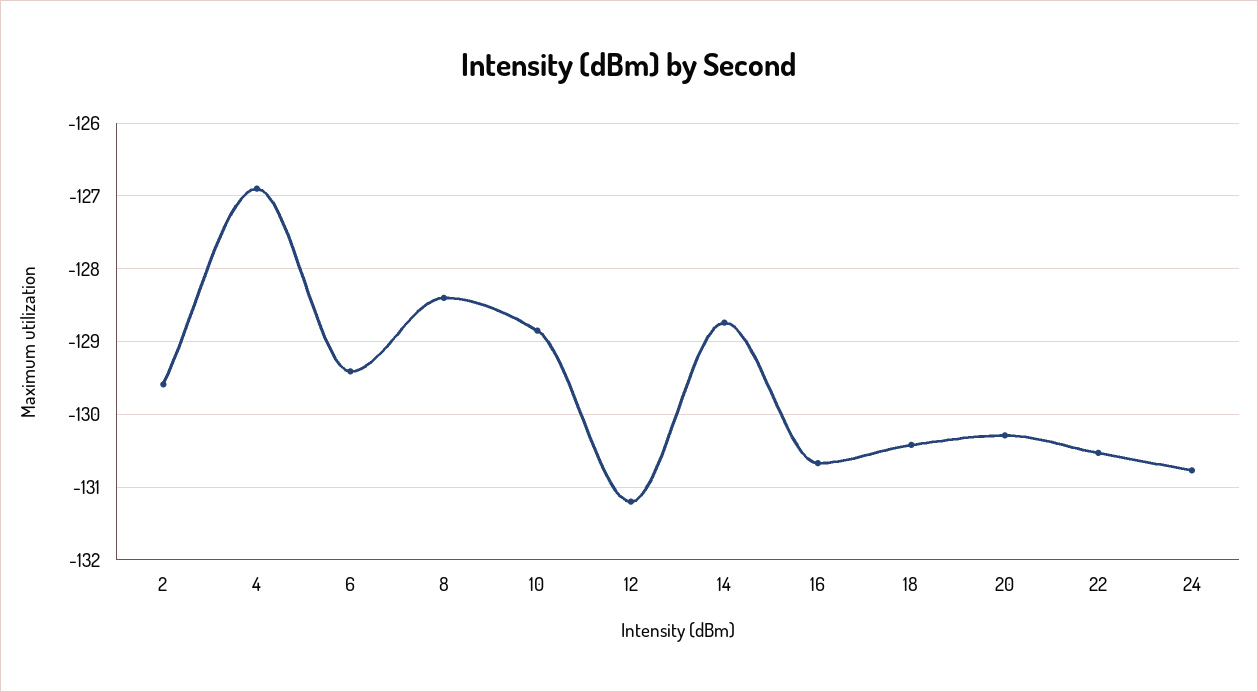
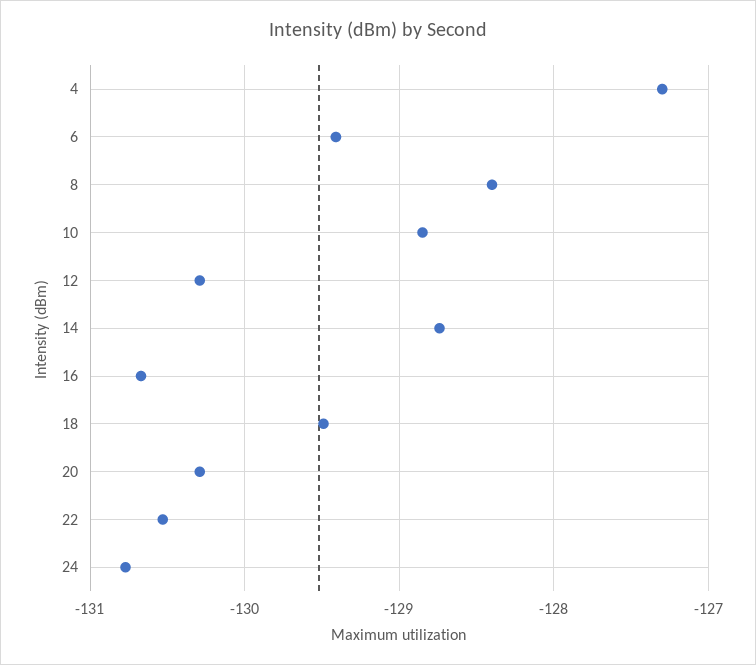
2: -129.6 -> none
4: -126.9 -> -127.3
12: -131.2 -> -130.3
18: -130.4 -> -129.5

